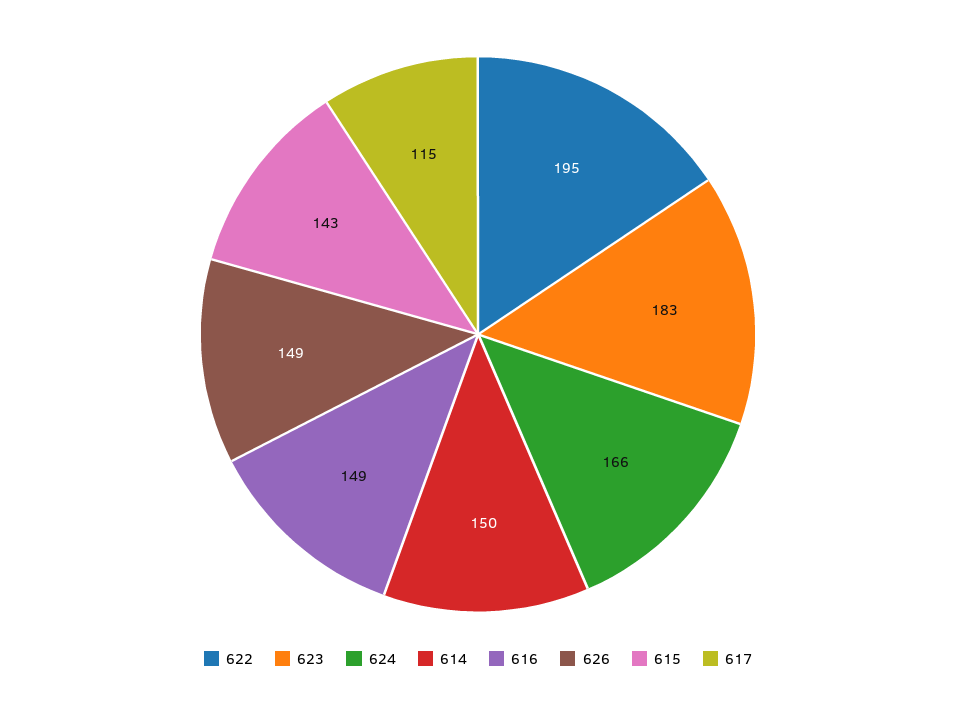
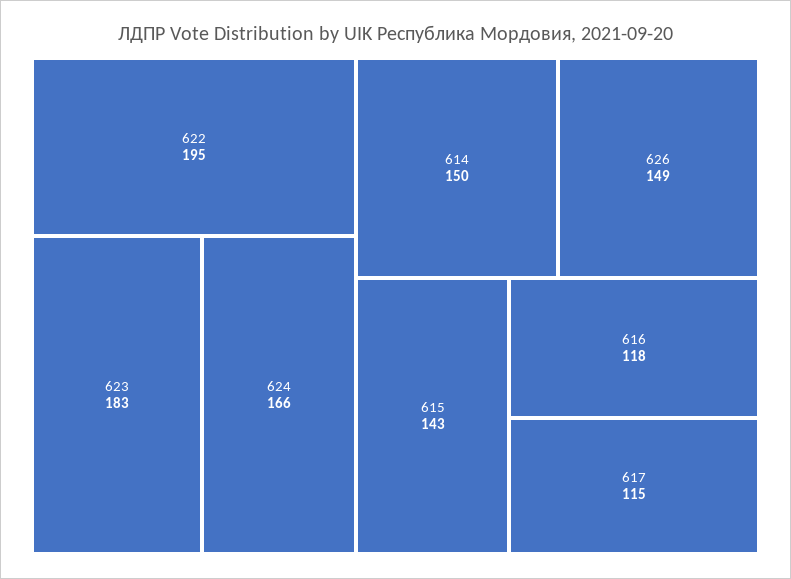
616: 149 -> 118

